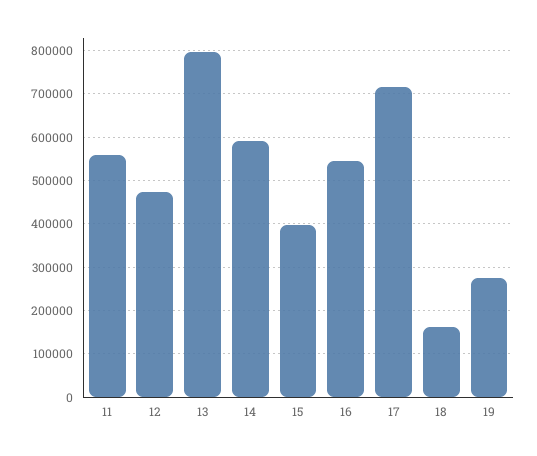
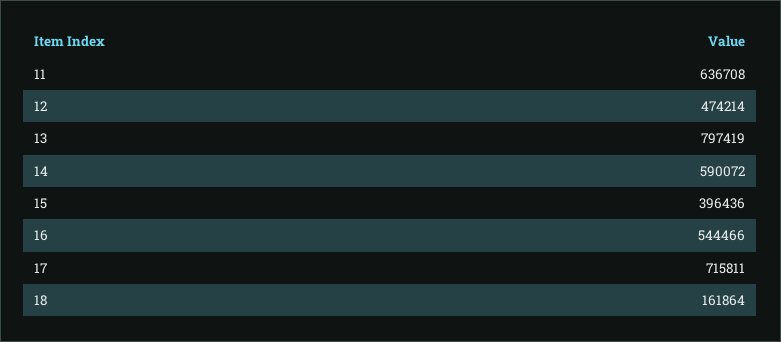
11: 560000 -> 636708
19: 280000 -> none

